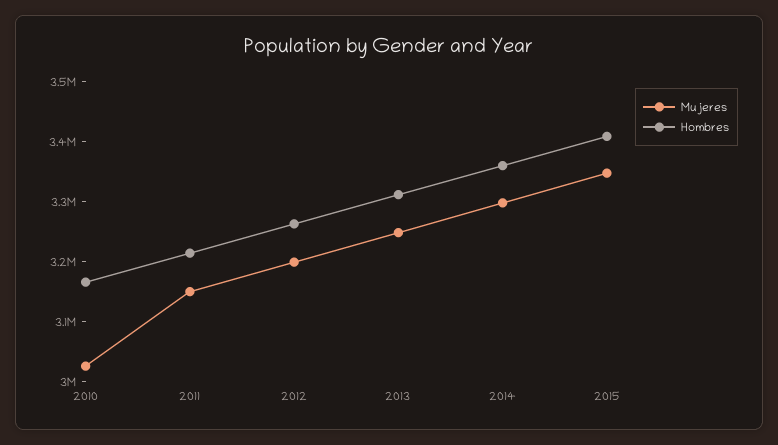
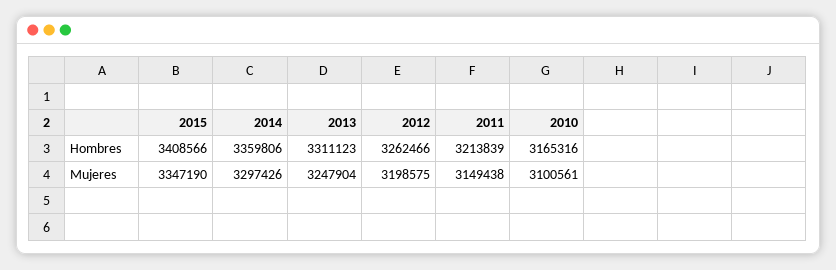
Mujeres, 2010: 3020000 -> 3100561

